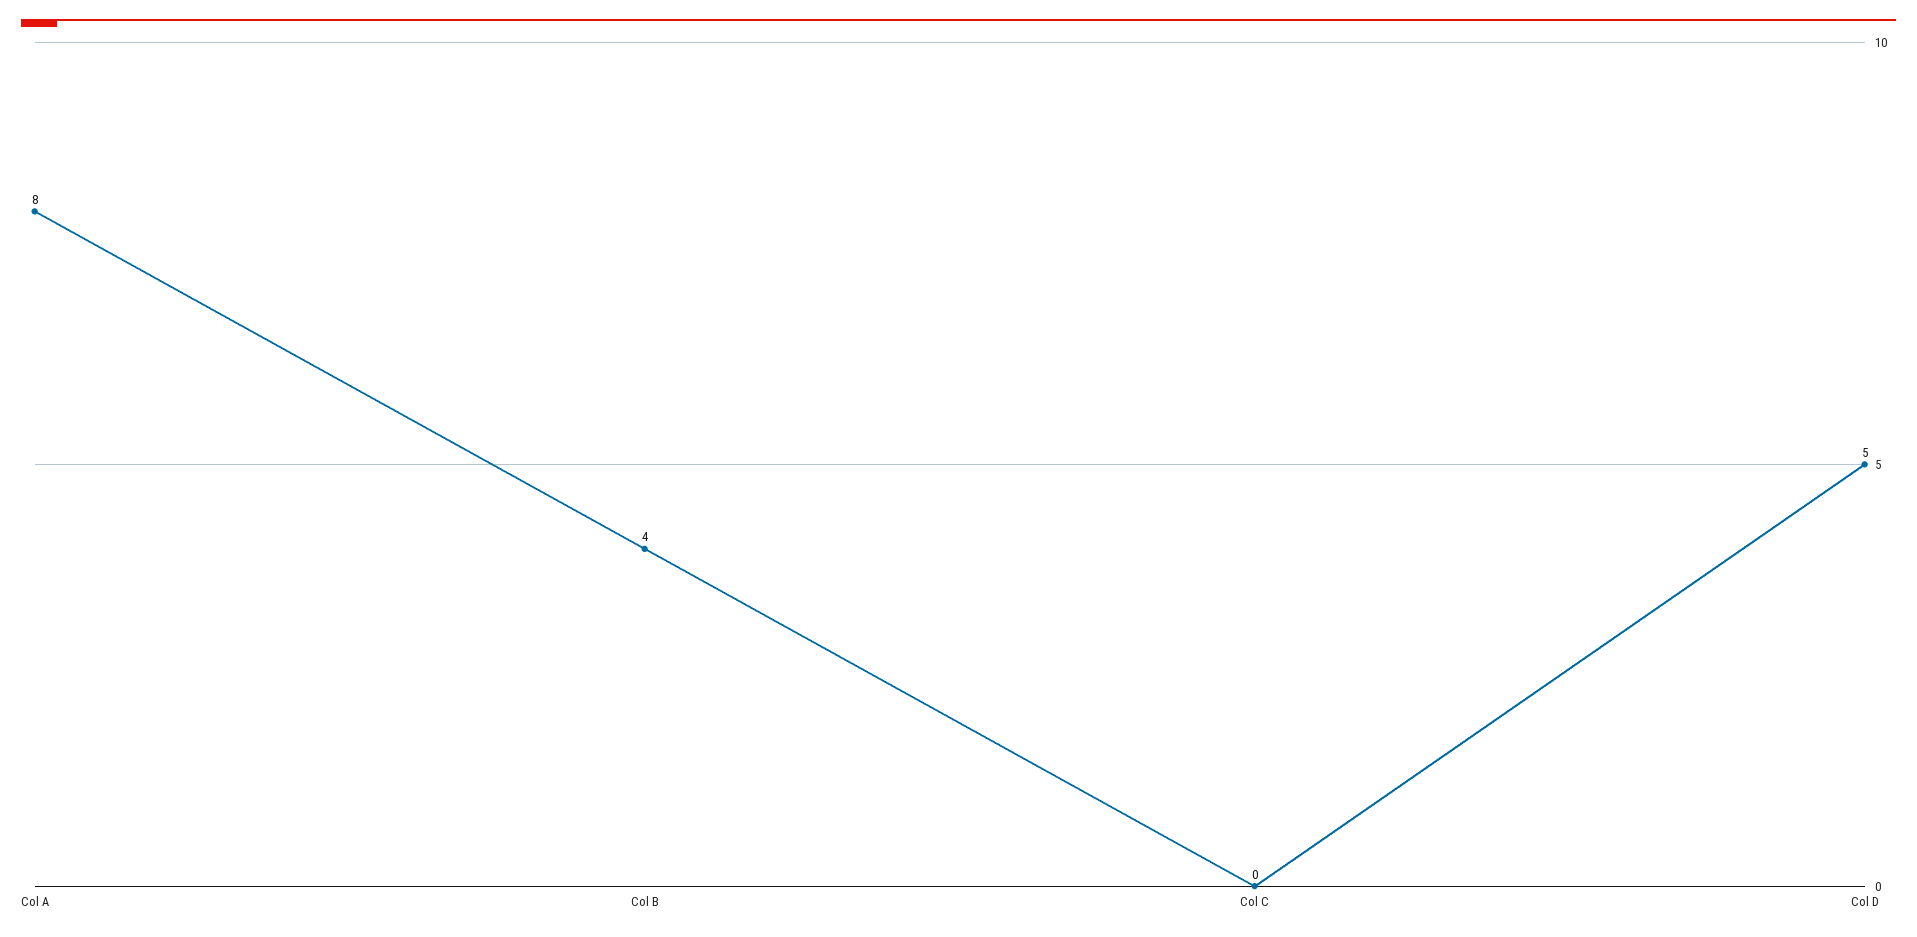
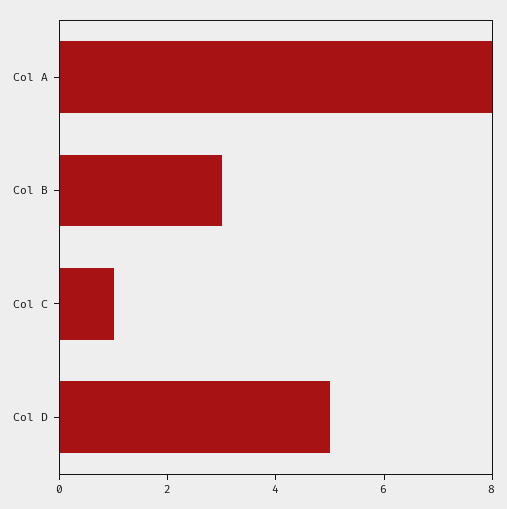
Col B: 4 -> 3
Col C: 0 -> 1

